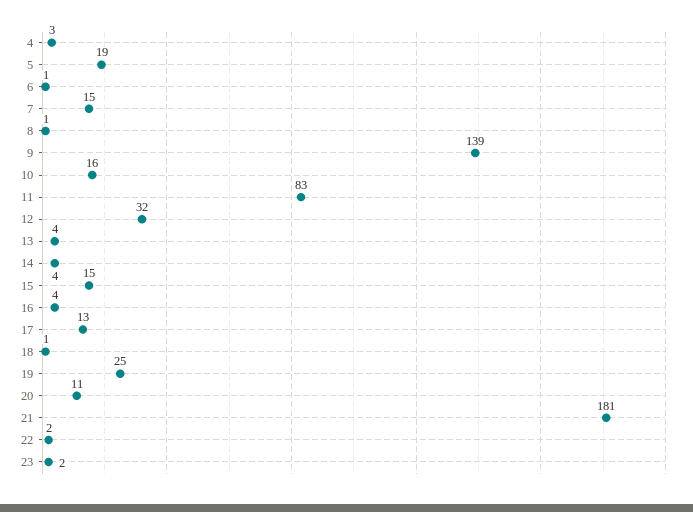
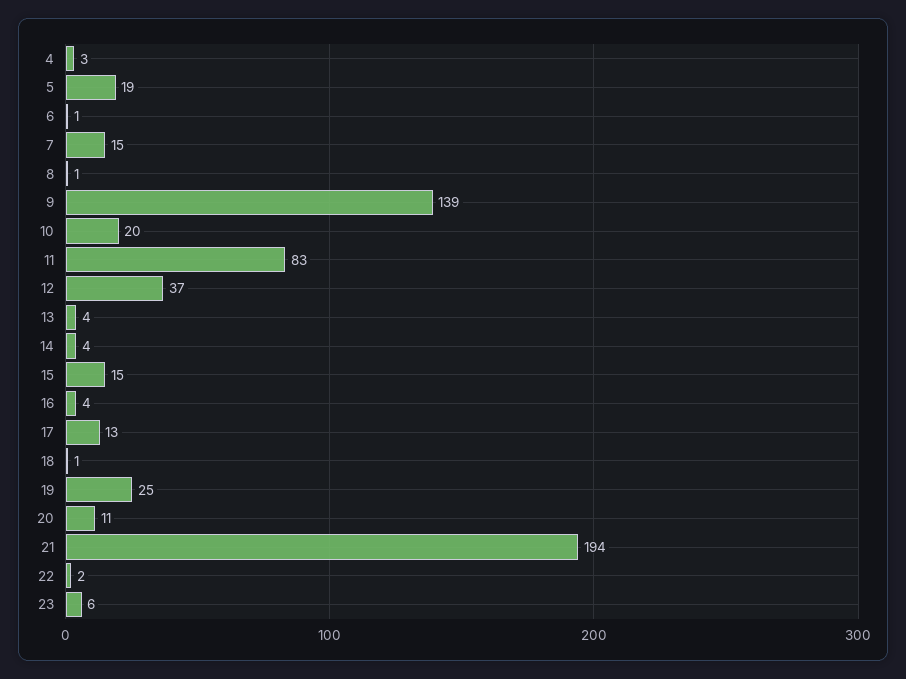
10: 16 -> 20
12: 32 -> 37
21: 181 -> 194
23: 2 -> 6

